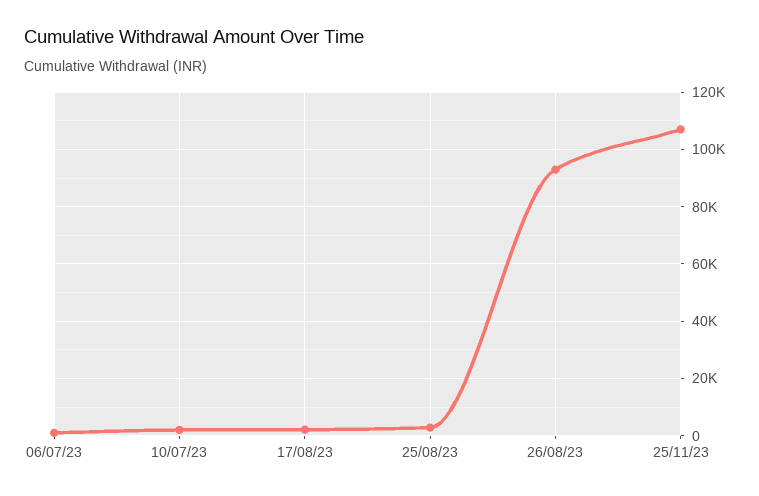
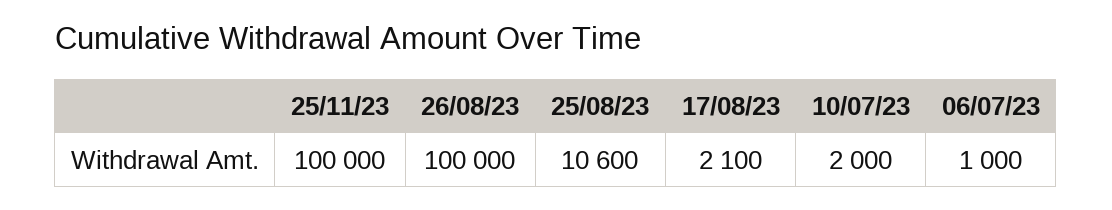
25/08/23: 2500 -> 10600
26/08/23: 92500 -> 100000
25/11/23: 107500 -> 100000

